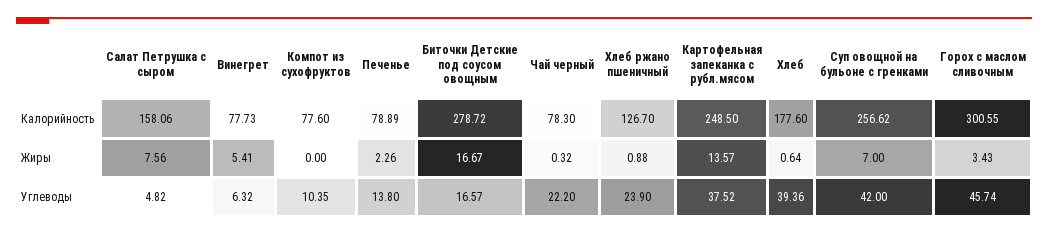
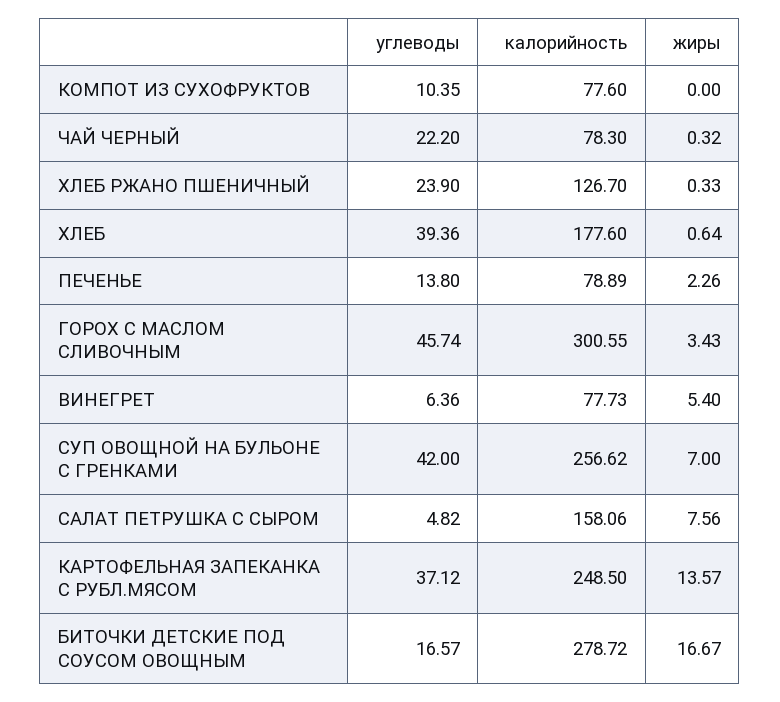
Винегрет, Жиры: 5.41 -> 5.4
Хлеб ржано пшеничный, Жиры: 0.88 -> 0.33
Винегрет, Углеводы: 6.32 -> 6.36
Картофельная запеканка с рубл.мясом, Углеводы: 37.52 -> 37.12

